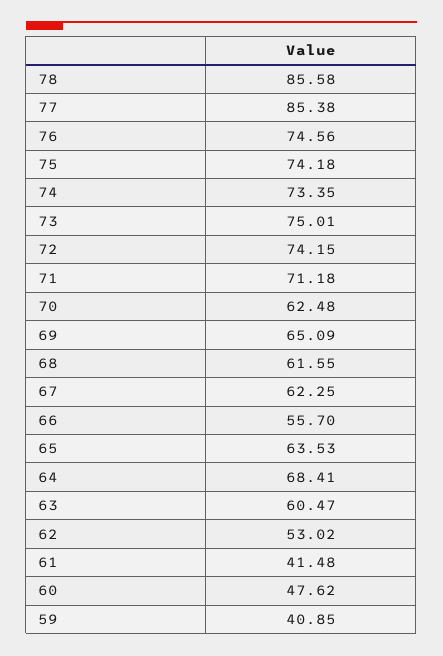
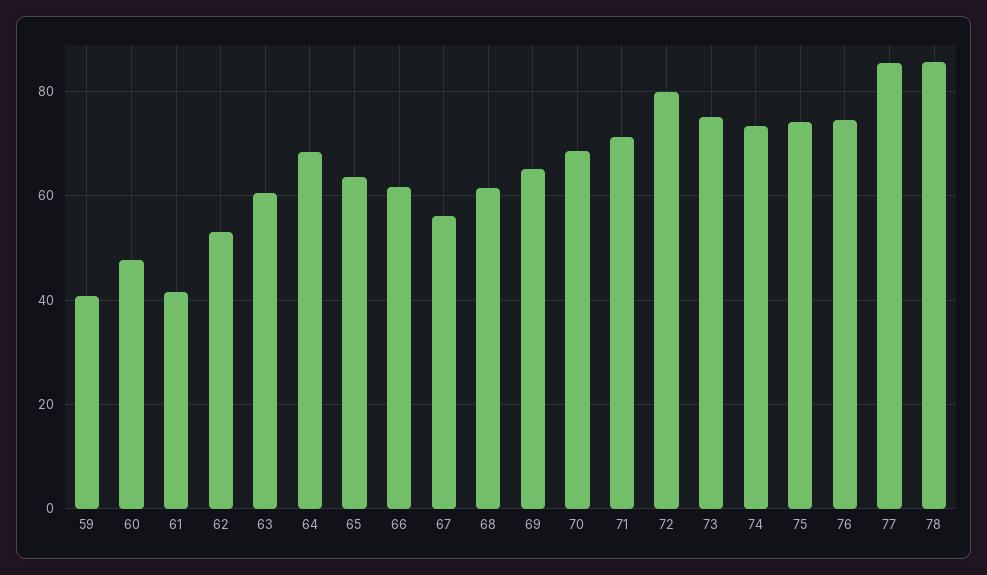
72: 74.15 -> 80
70: 62.48 -> 68
67: 62.25 -> 56
66: 55.7 -> 62

